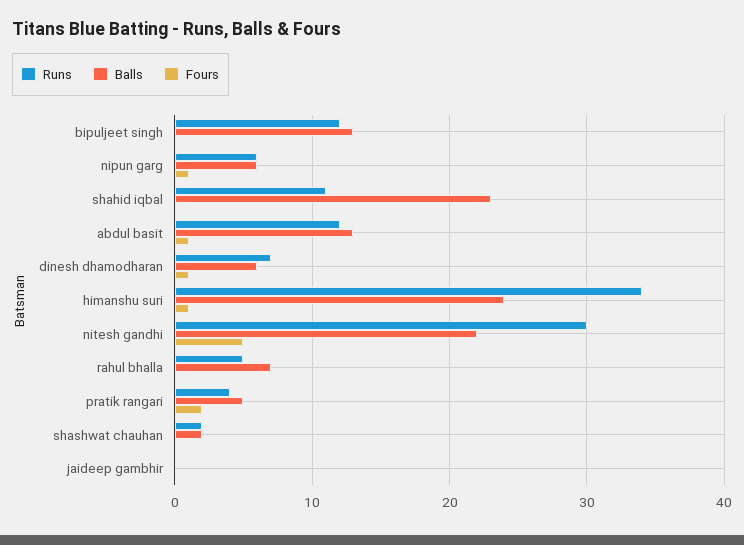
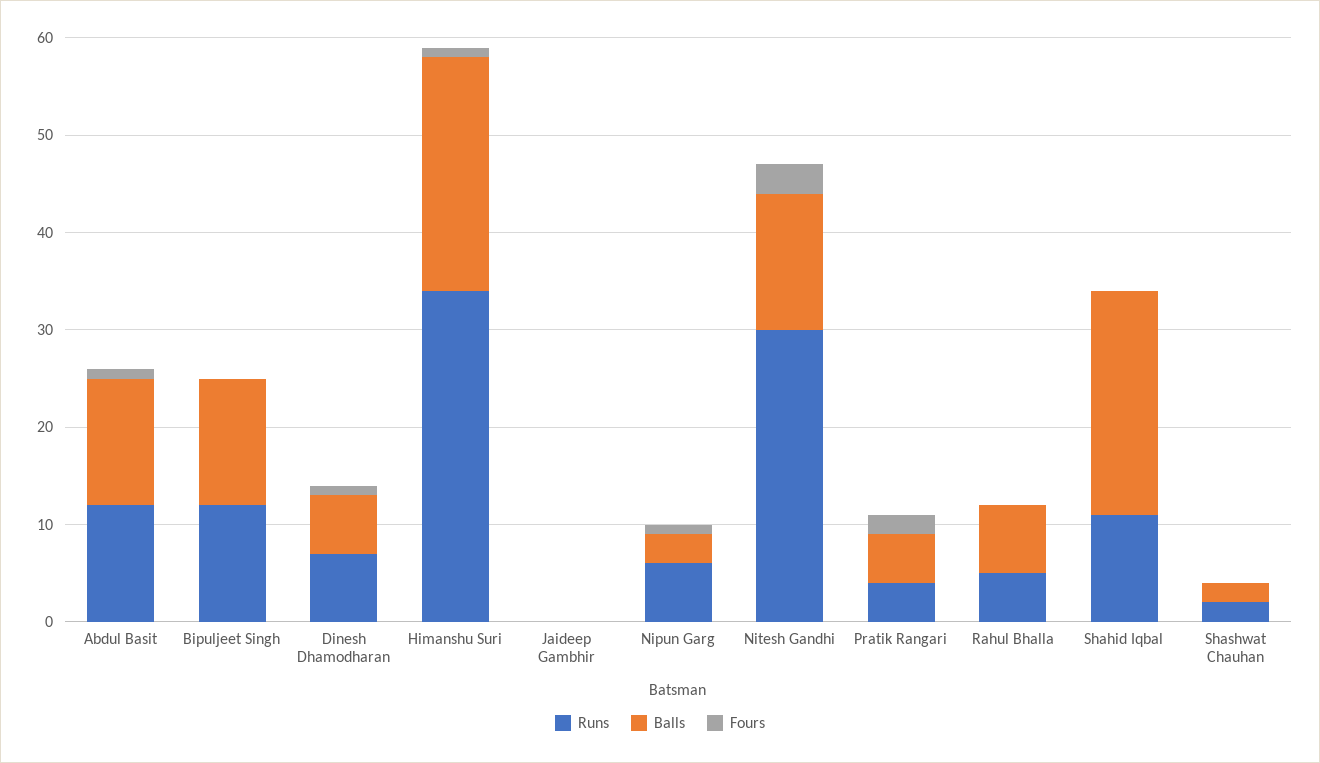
Balls, nipun garg: 6 -> 3
Balls, nitesh gandhi: 22 -> 14
Fours, nitesh gandhi: 5 -> 3

